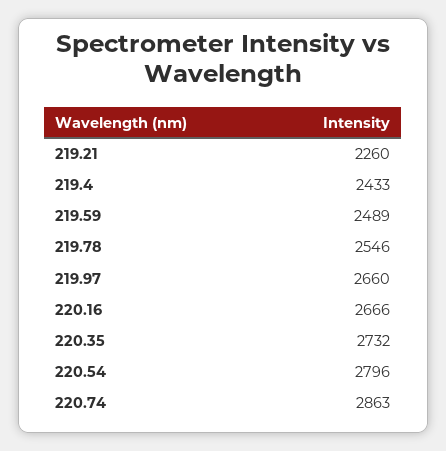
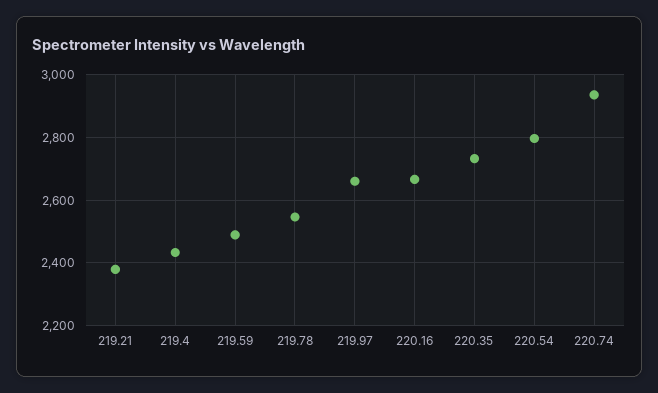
219.21: 2260 -> 2380
220.74: 2863 -> 2940

